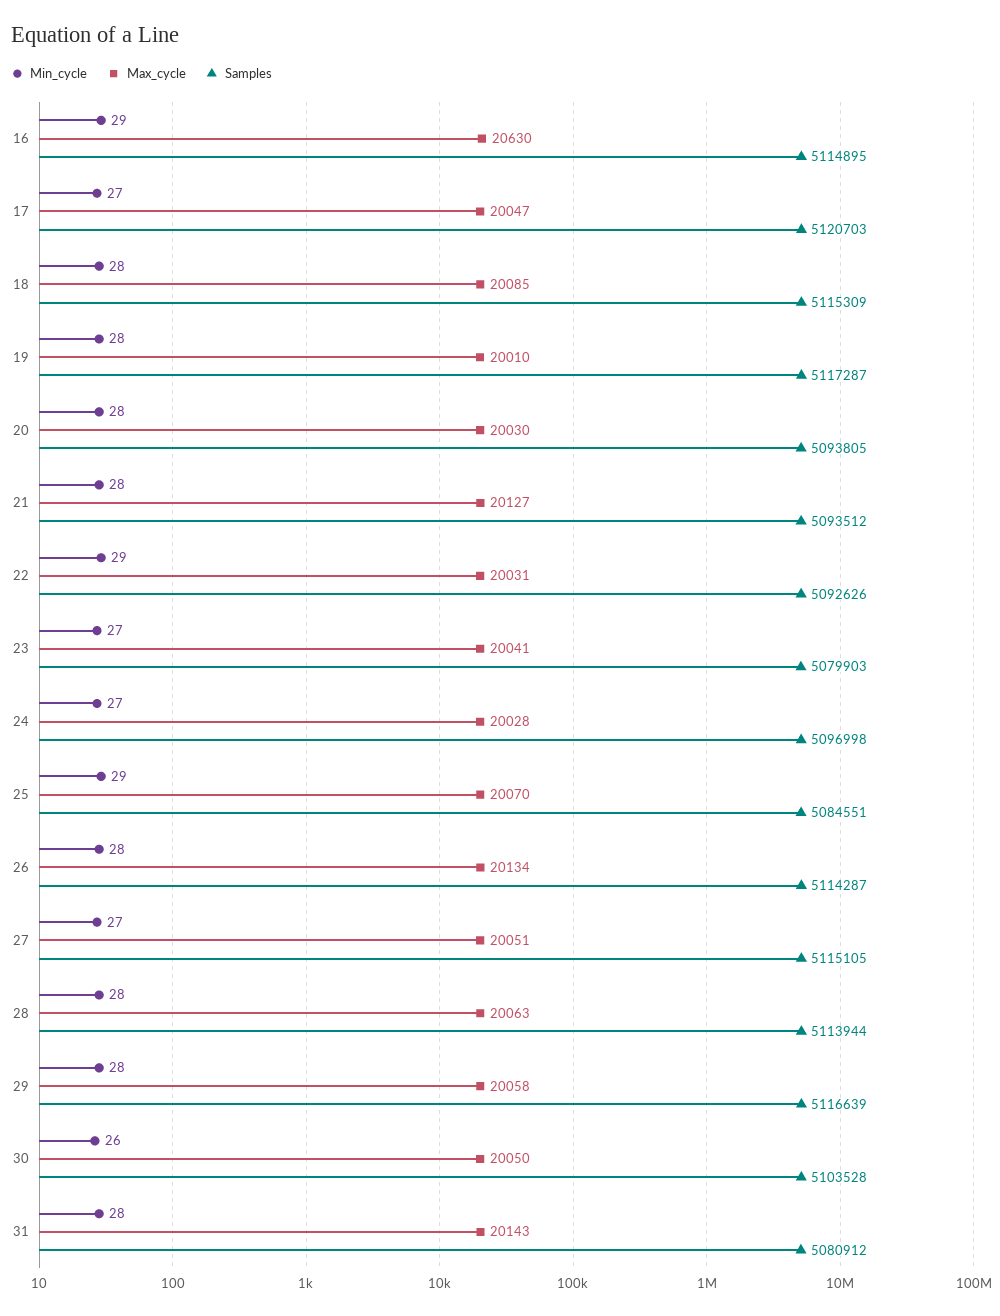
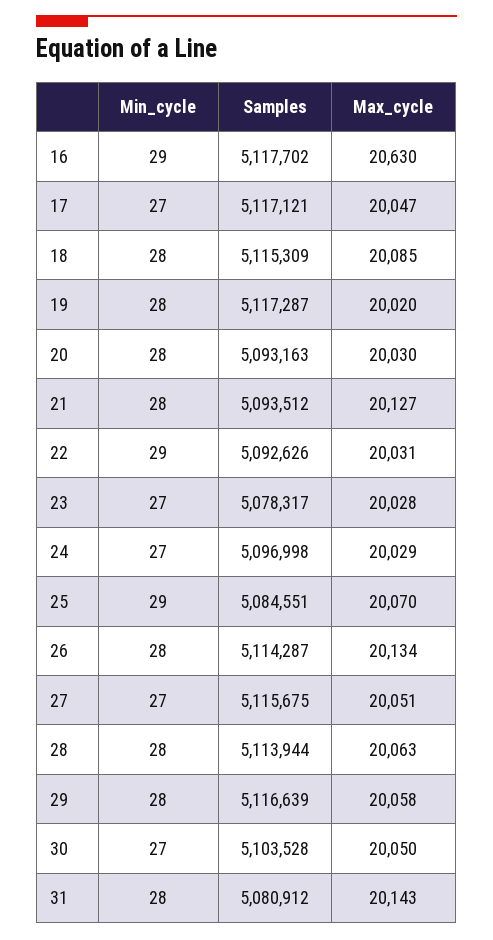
Samples, 16: 5114895 -> 5117702
Samples, 17: 5120703 -> 5117121
Max_cycle, 19: 20010 -> 20020
Samples, 20: 5093805 -> 5093163
Max_cycle, 23: 20041 -> 20028
Samples, 23: 5079903 -> 5078317
Max_cycle, 24: 20028 -> 20029
Samples, 27: 5115105 -> 5115675
Min_cycle, 30: 26 -> 27

